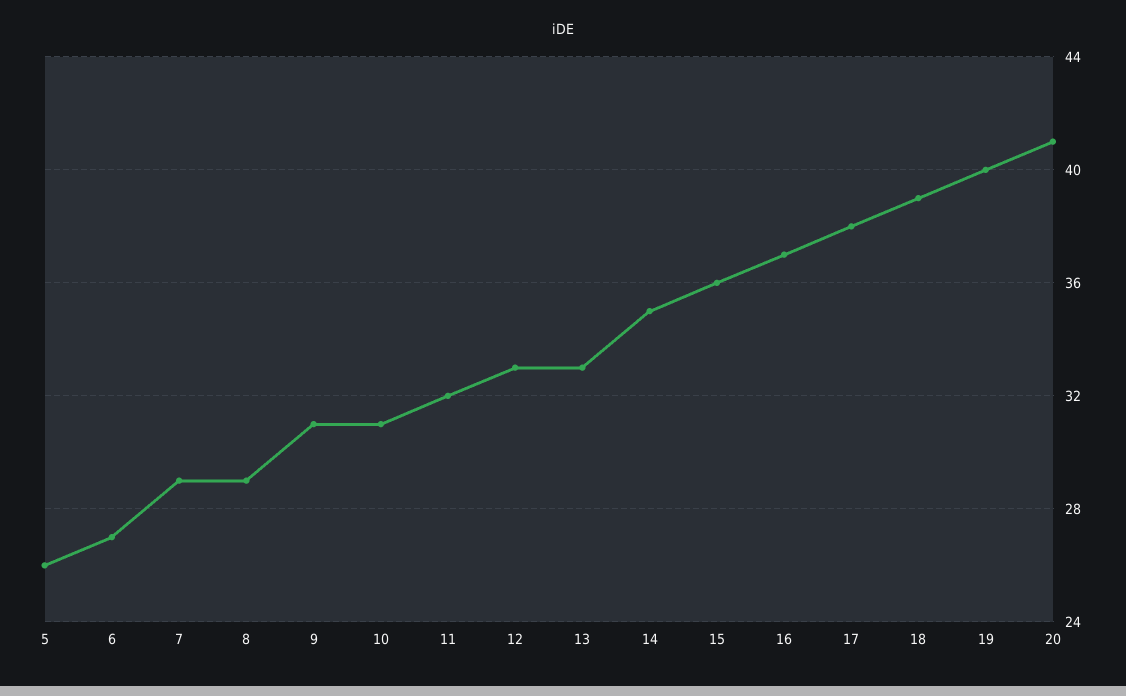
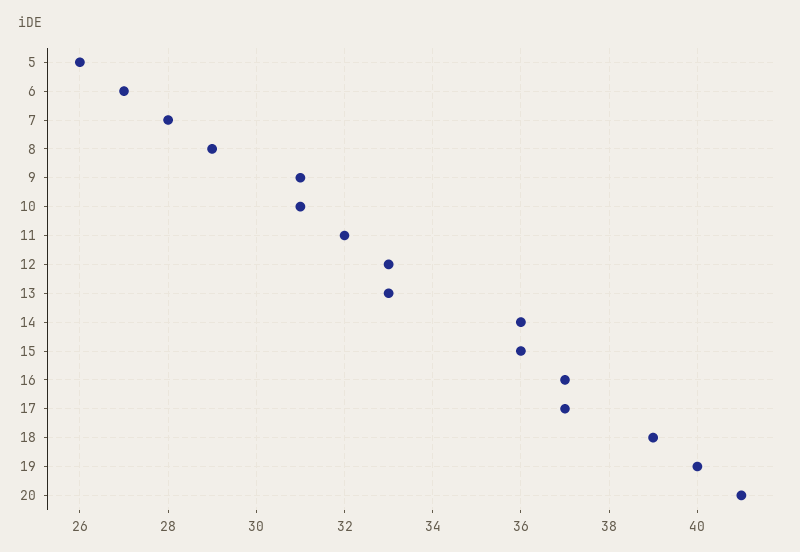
7: 29 -> 28
14: 35 -> 36
17: 38 -> 37

